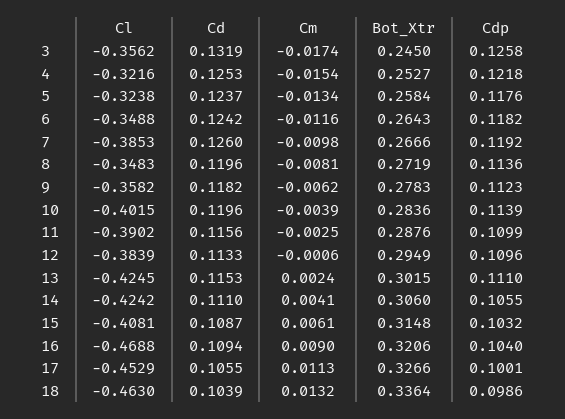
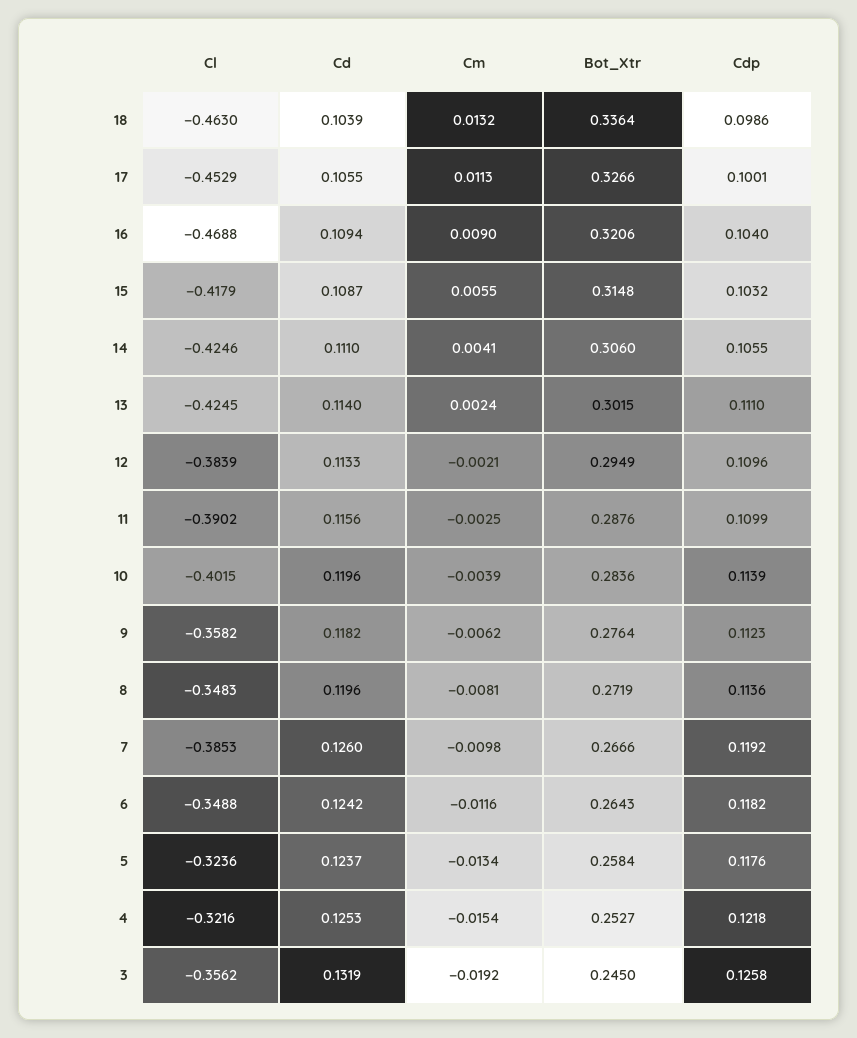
Cm, 3: -0.0174 -> -0.0192
Cl, 5: -0.3238 -> -0.3236
Bot_Xtr, 9: 0.2783 -> 0.2764
Cm, 12: -0.0006 -> -0.0021
Cd, 13: 0.1153 -> 0.114
Cl, 14: -0.4242 -> -0.4246
Cl, 15: -0.4081 -> -0.4179
Cm, 15: 0.0061 -> 0.0055

